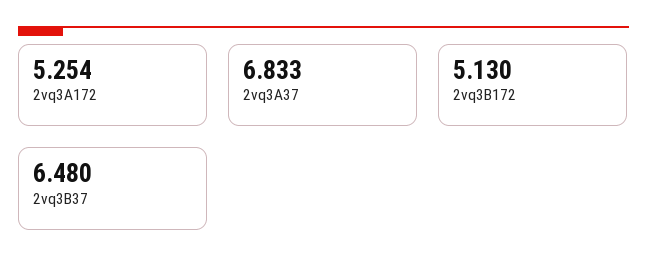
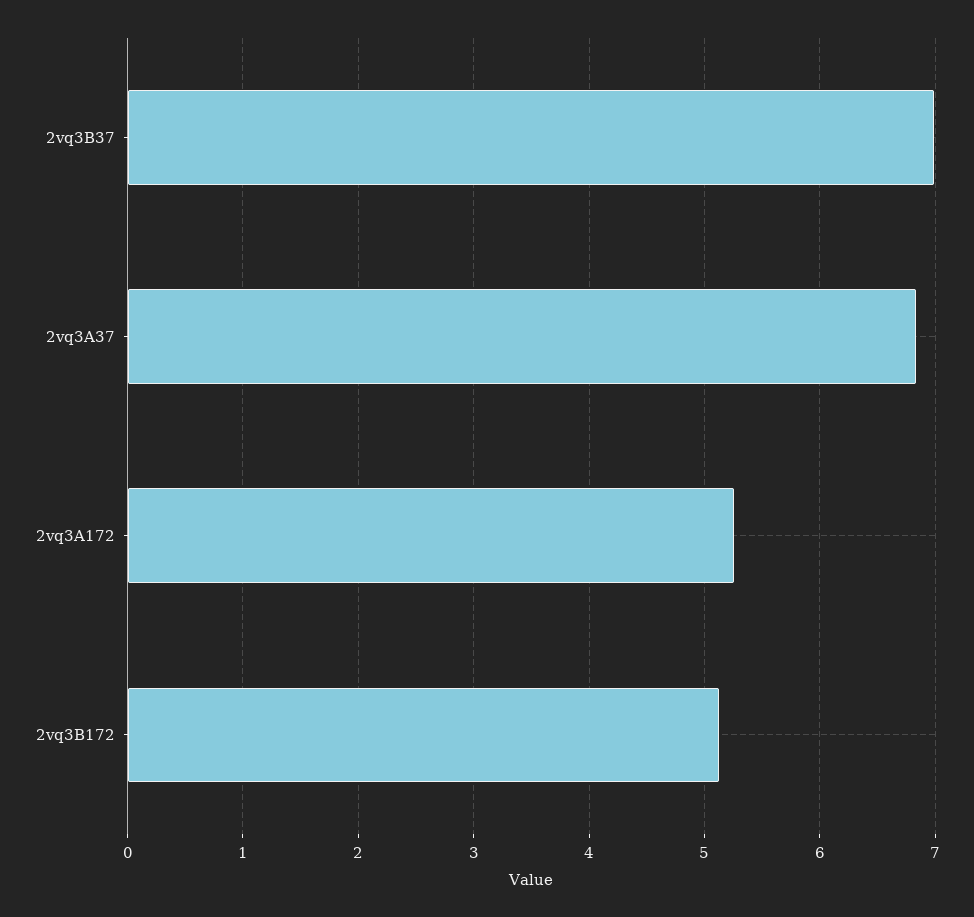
2vq3B37: 6.48 -> 7

